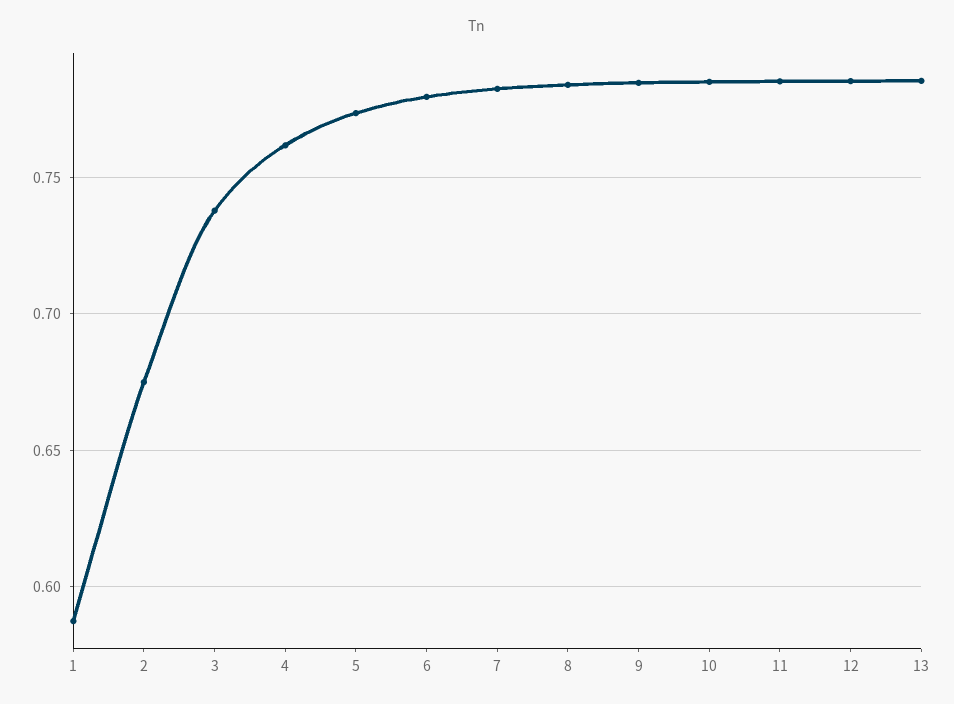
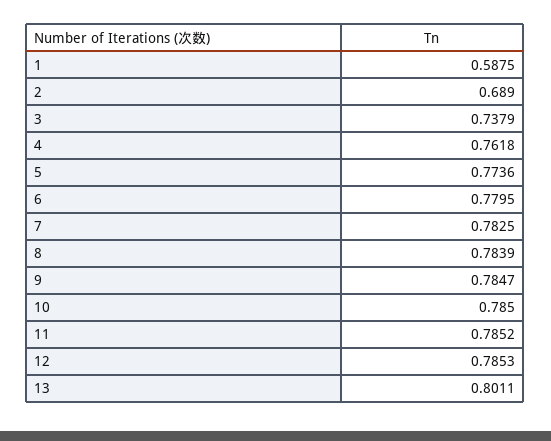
2: 0.675 -> 0.689
13: 0.785 -> 0.8011

